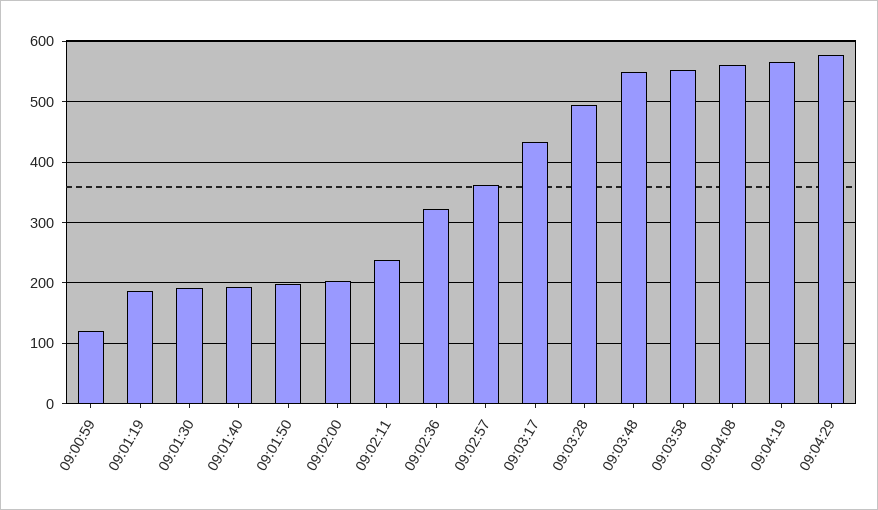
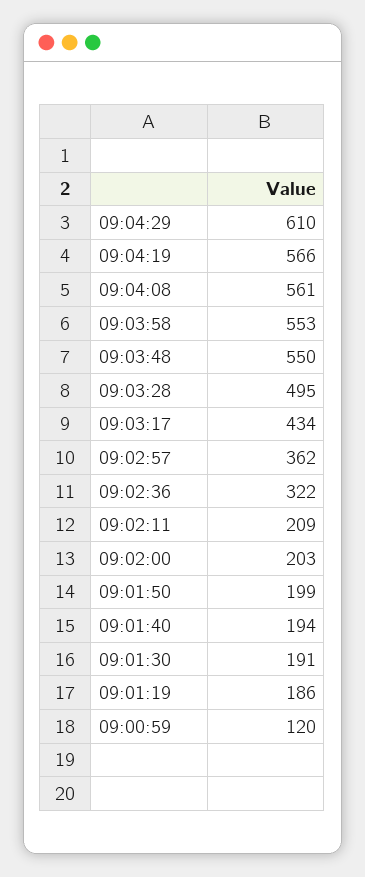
09:02:11: 240 -> 209
09:04:29: 580 -> 610

